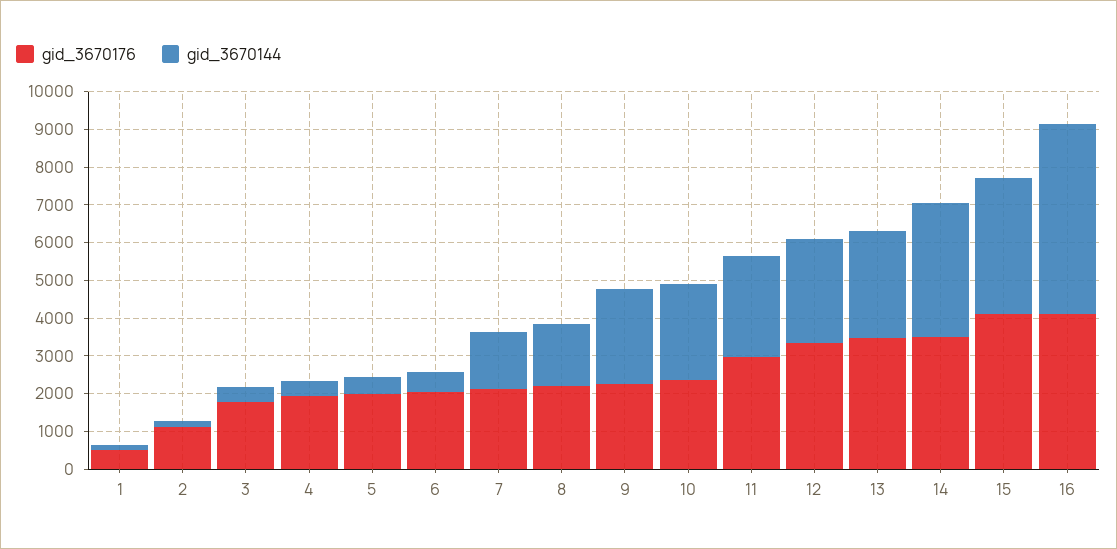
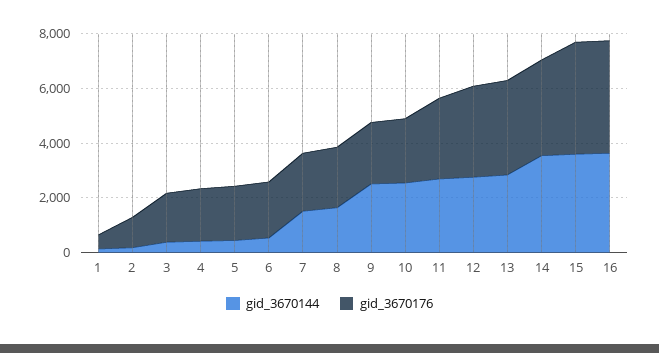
gid_3670144, 16: 5000 -> 3500

